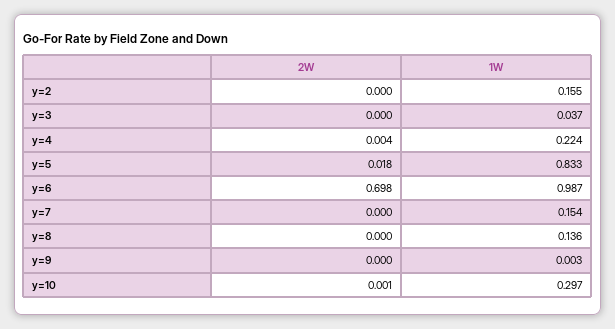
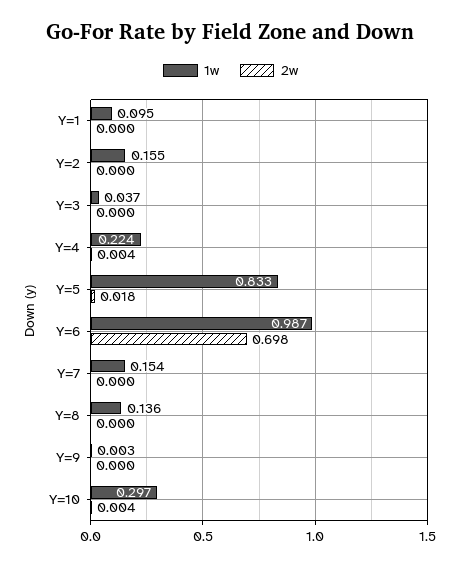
2W, y=10: 0.001 -> 0.004
1W, Y=1: none -> 0.095
2W, Y=1: none -> 0

